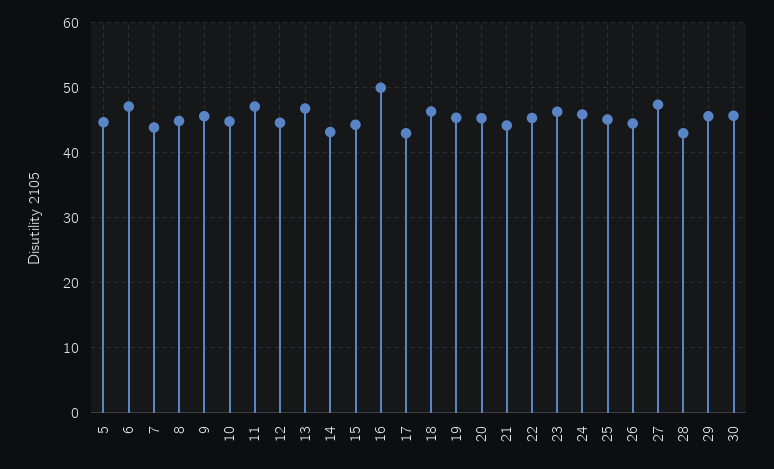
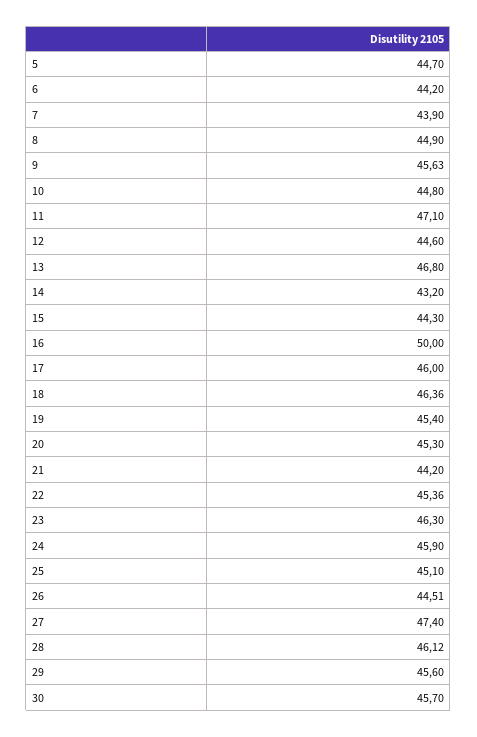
6: 47 -> 44.2
17: 43 -> 46
28: 43 -> 46.12

